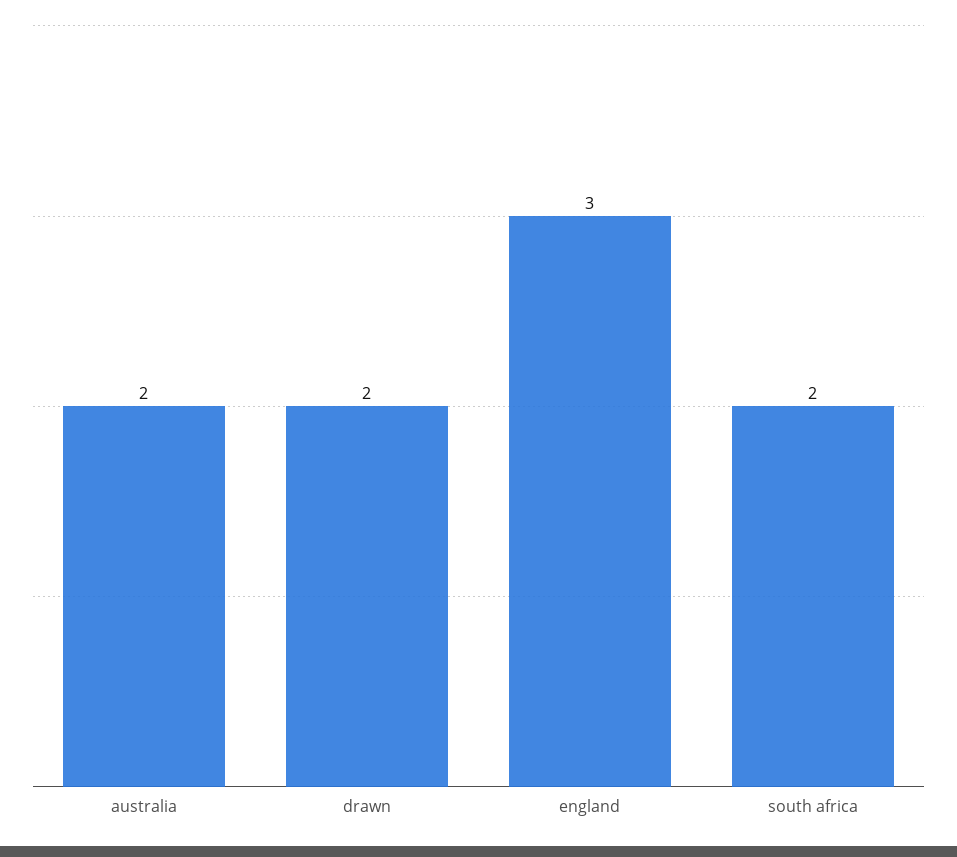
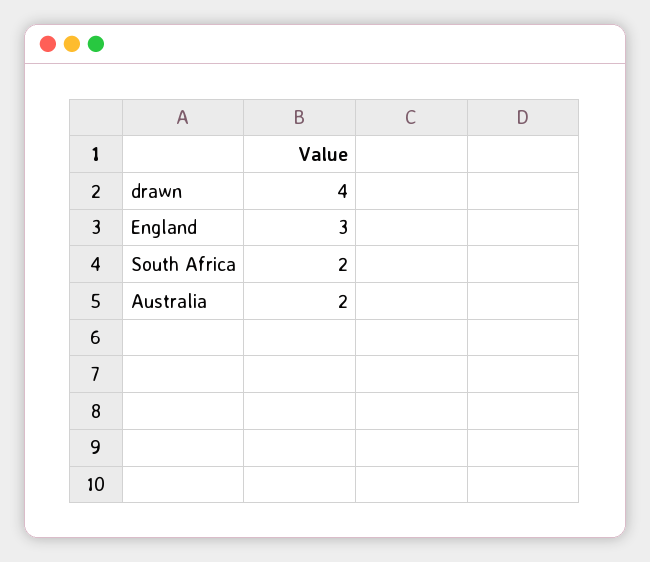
drawn: 2 -> 4

